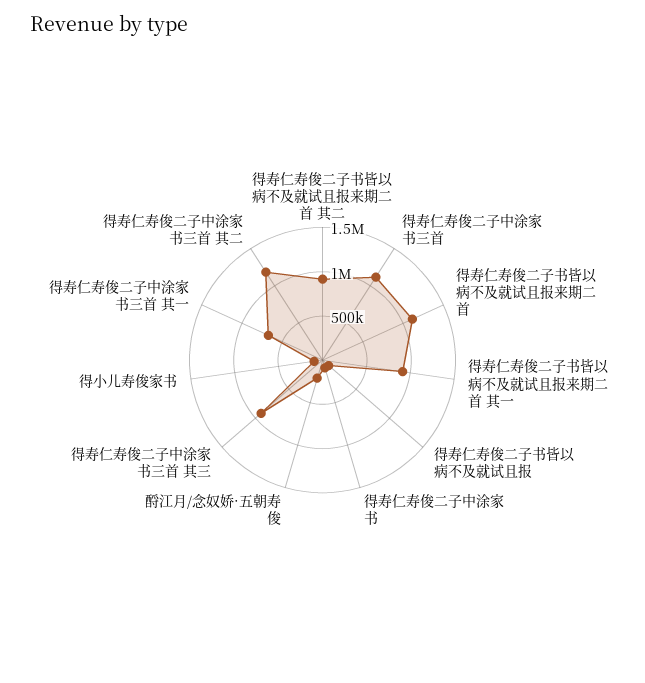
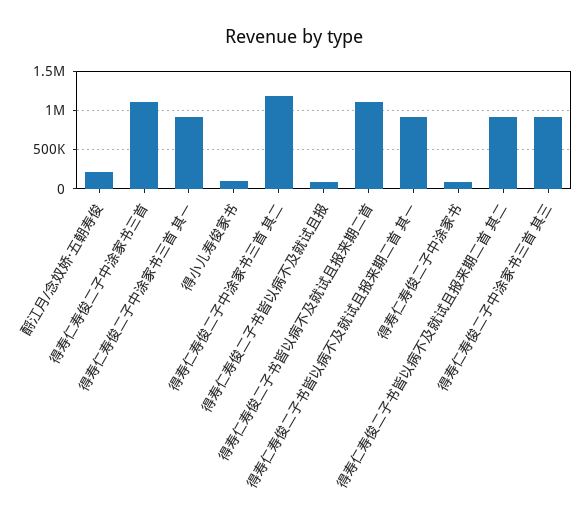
得寿仁寿俊二子中涂家书三首 其一: 700000 -> 900000

